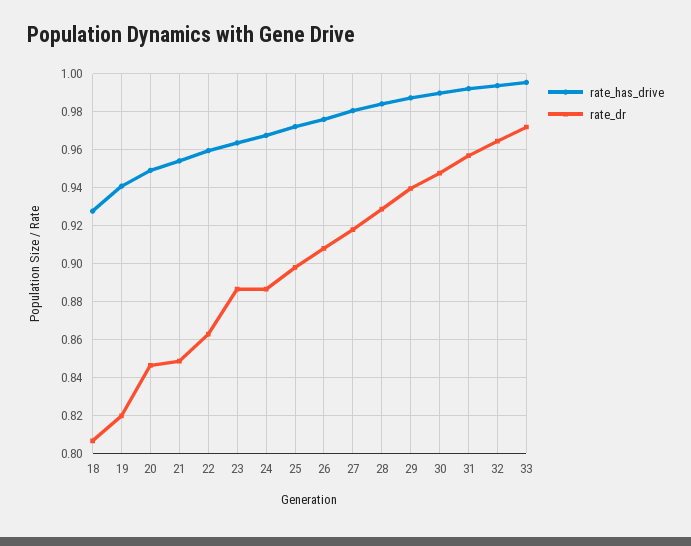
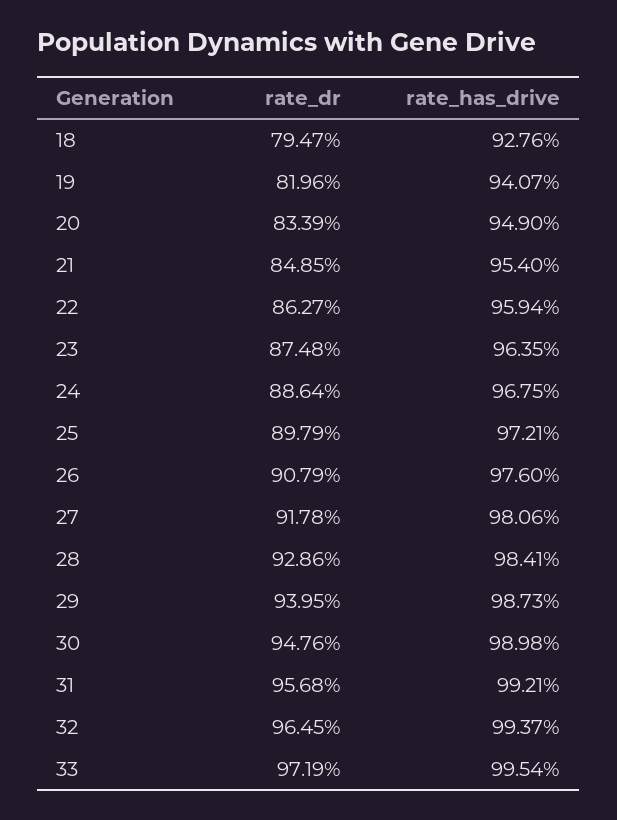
rate_dr, 18: 0.805 -> 0.7947
rate_dr, 20: 0.845 -> 0.8339
rate_dr, 23: 0.885 -> 0.8748

